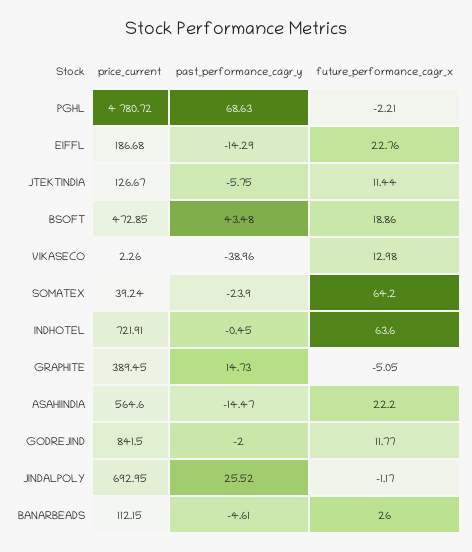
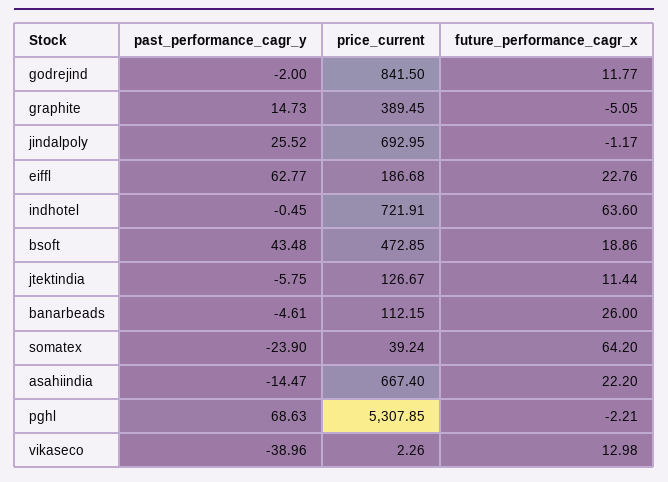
price_current, PGHL: 4780.72 -> 5307.85
past_performance_cagr_y, EIFFL: -14.29 -> 62.77
price_current, ASAHIINDIA: 564.6 -> 667.4

